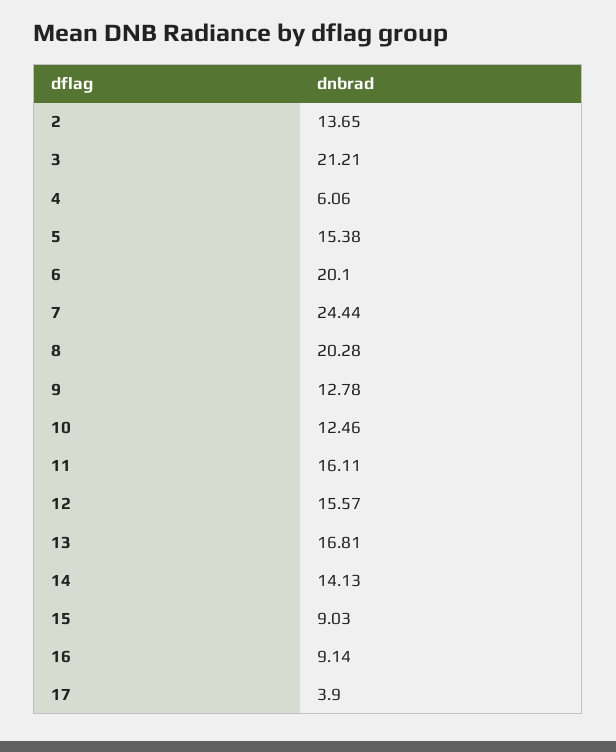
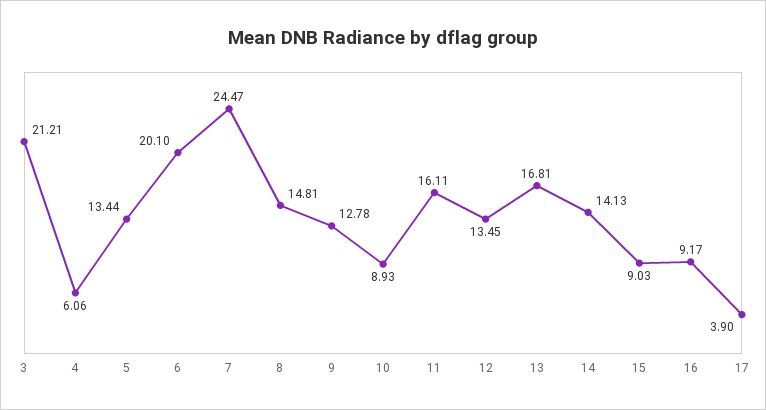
2: 13.65 -> none
5: 15.38 -> 13.44
7: 24.44 -> 24.47
8: 20.28 -> 14.81
10: 12.46 -> 8.93
12: 15.57 -> 13.45
16: 9.14 -> 9.17

